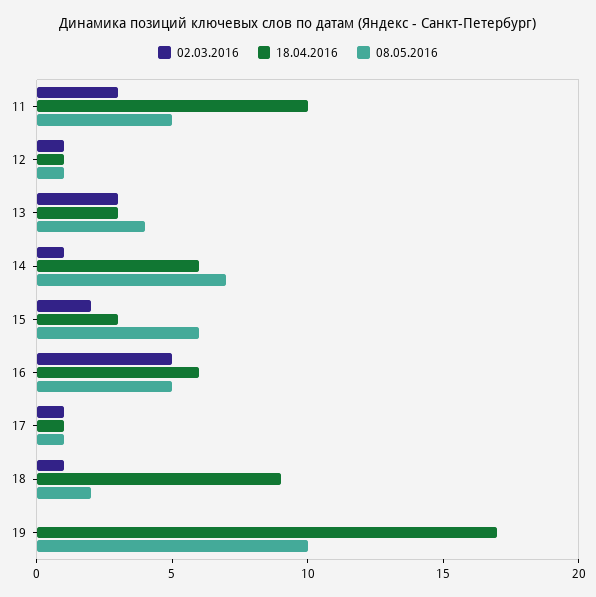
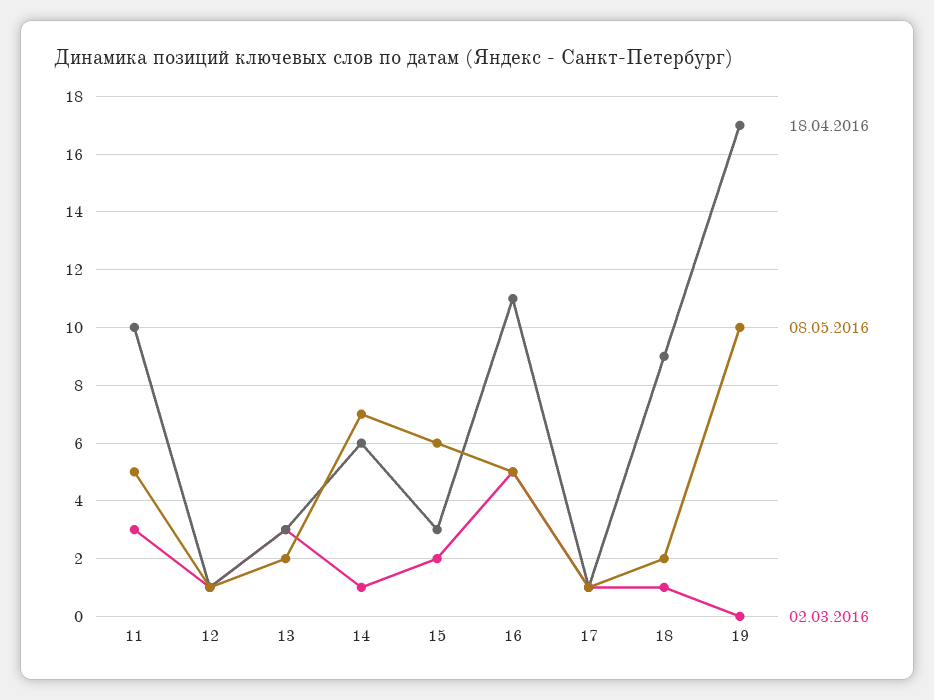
08.05.2016, 13: 4 -> 2
18.04.2016, 16: 6 -> 11

